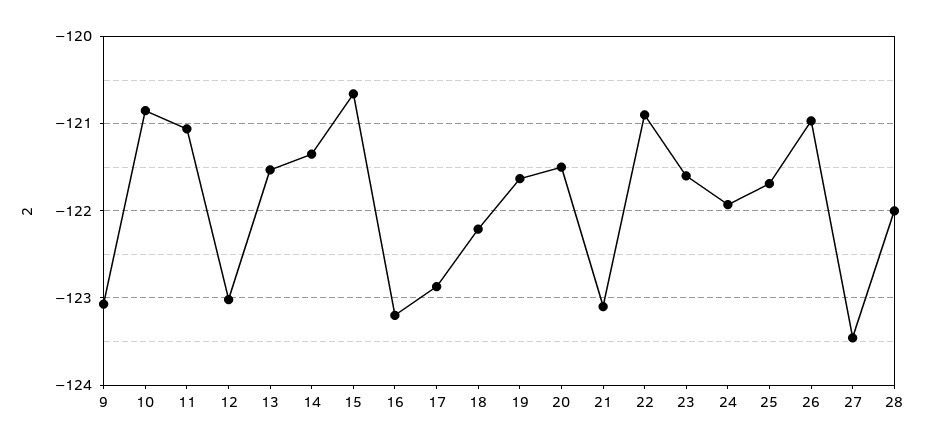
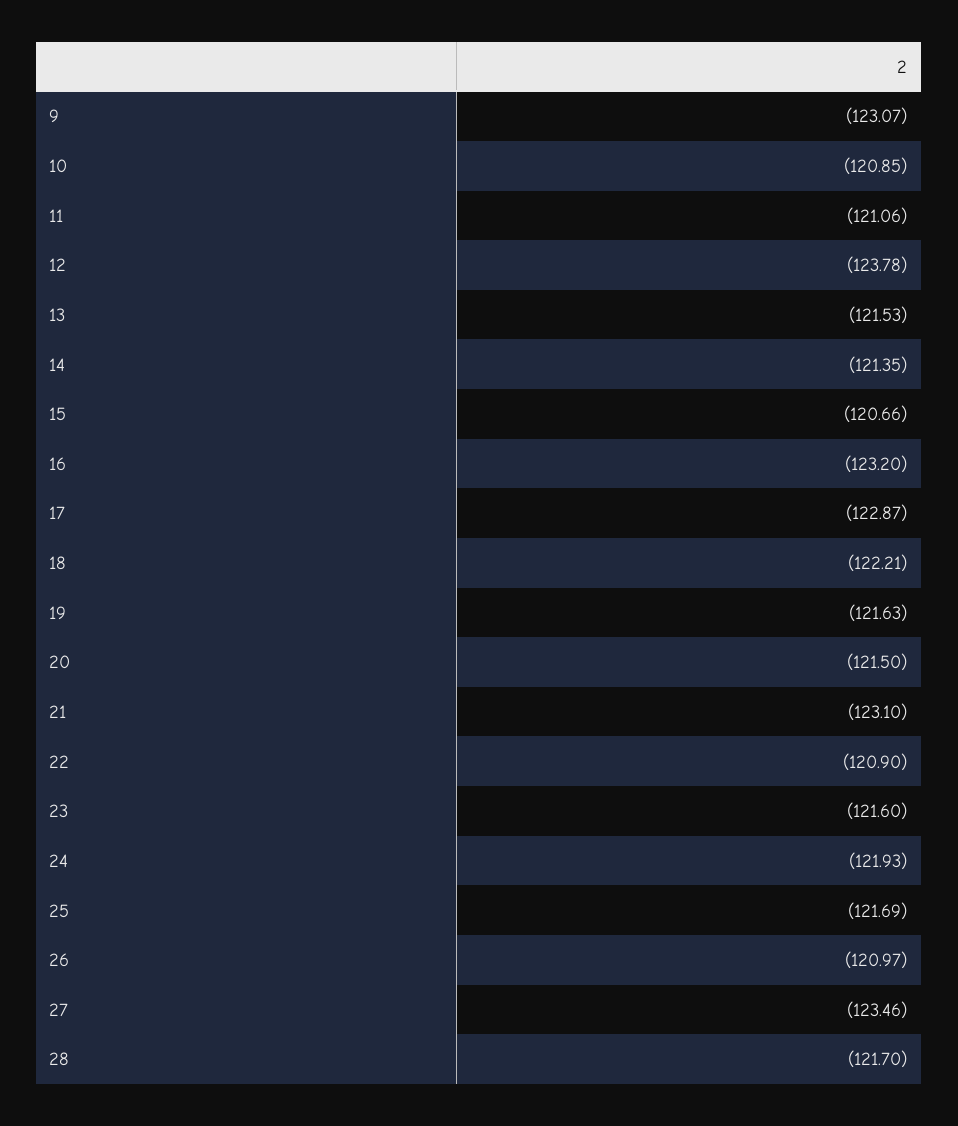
12: -123 -> -123.78
28: -122 -> -121.7

